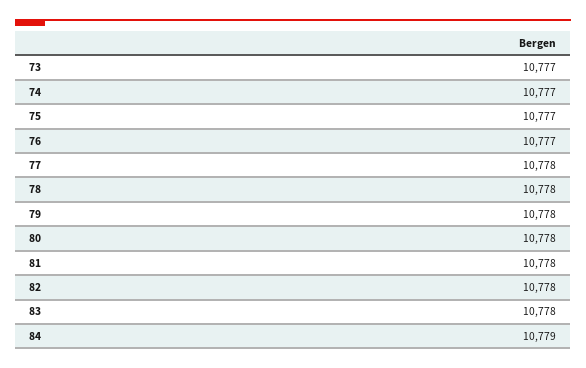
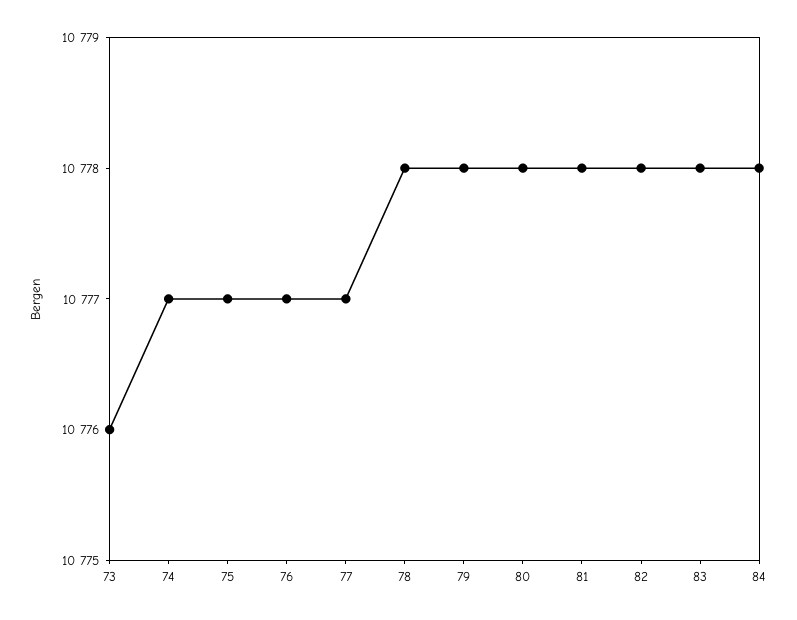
73: 10777 -> 10776
77: 10778 -> 10777
84: 10779 -> 10778

